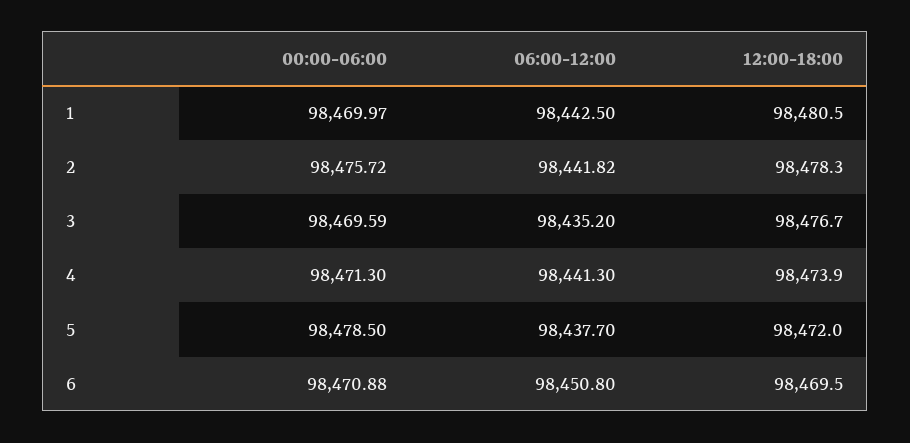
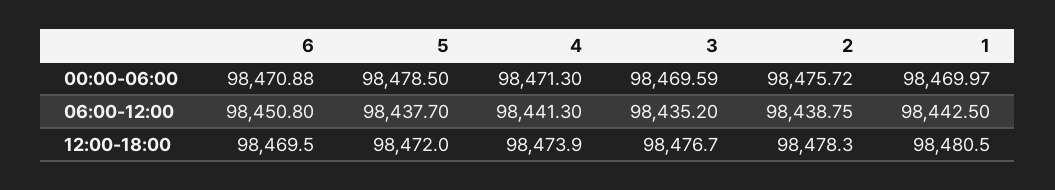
06:00-12:00, 2: 98441.82 -> 98438.75

